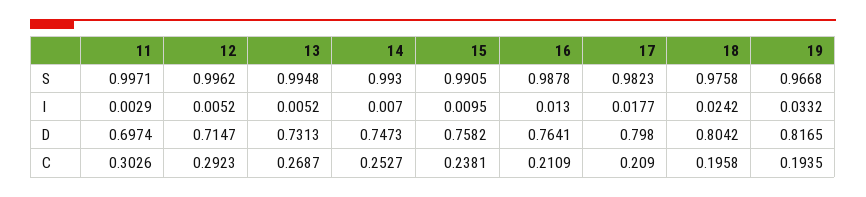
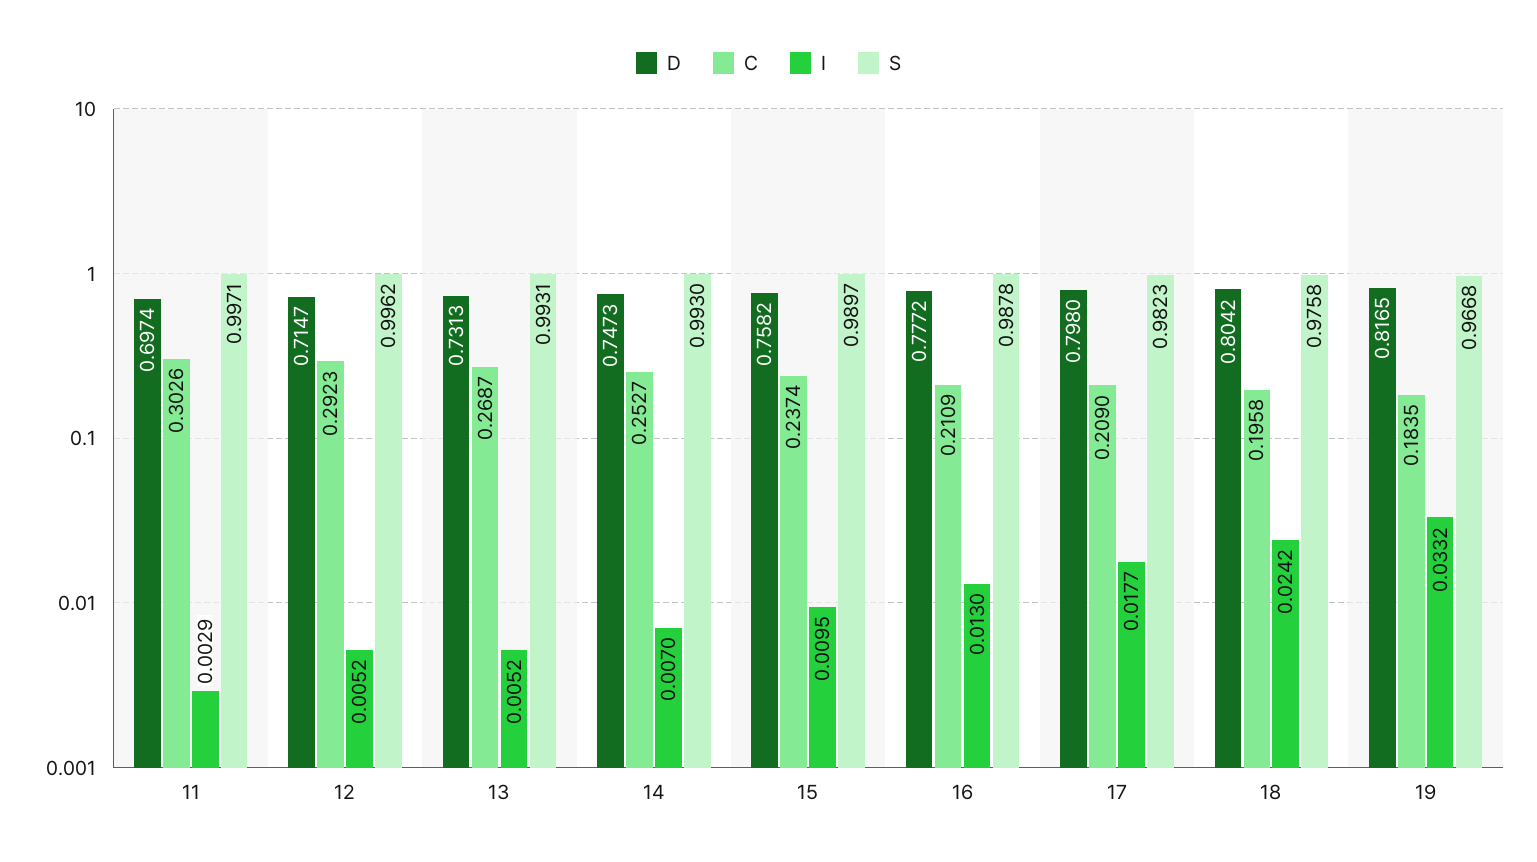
S, 13: 0.9948 -> 0.9931
S, 15: 0.9905 -> 0.9897
D, 16: 0.7641 -> 0.7772
C, 15: 0.2381 -> 0.2374
C, 19: 0.1935 -> 0.1835

